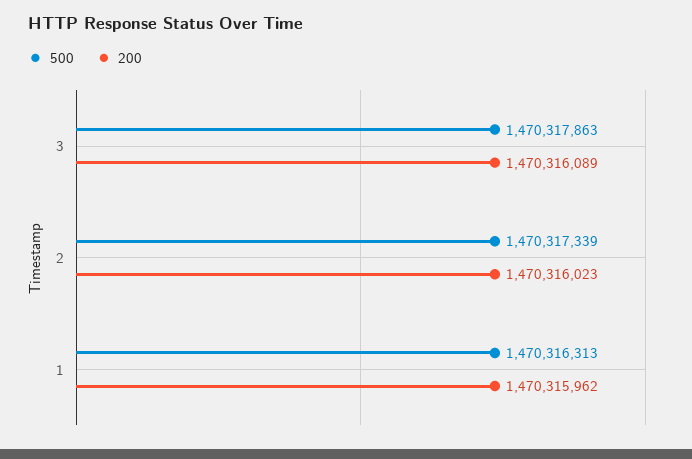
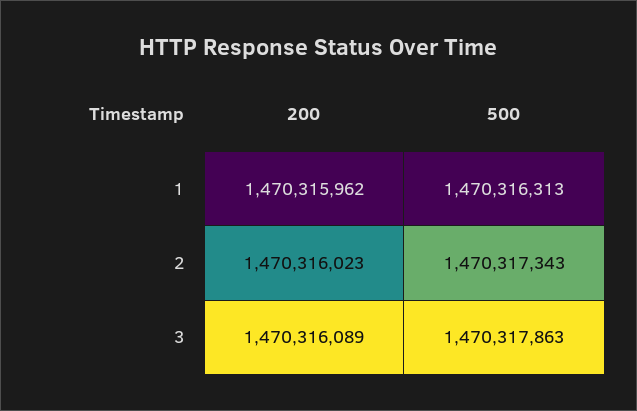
500, 2: 1470317339 -> 1470317343

